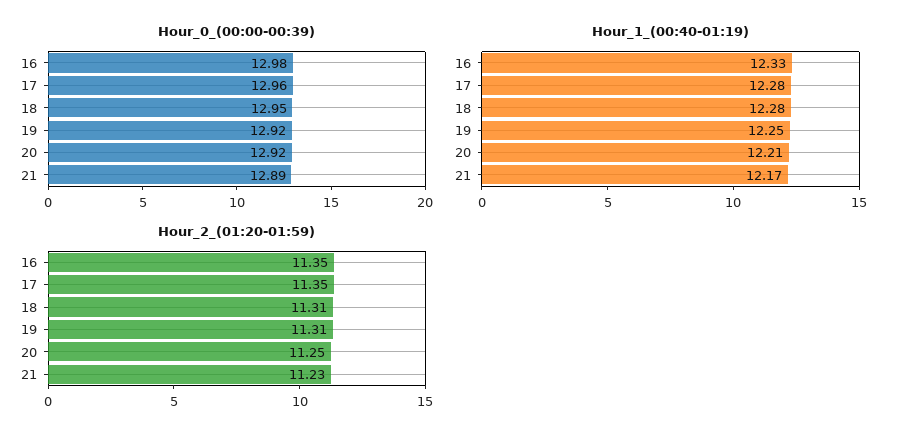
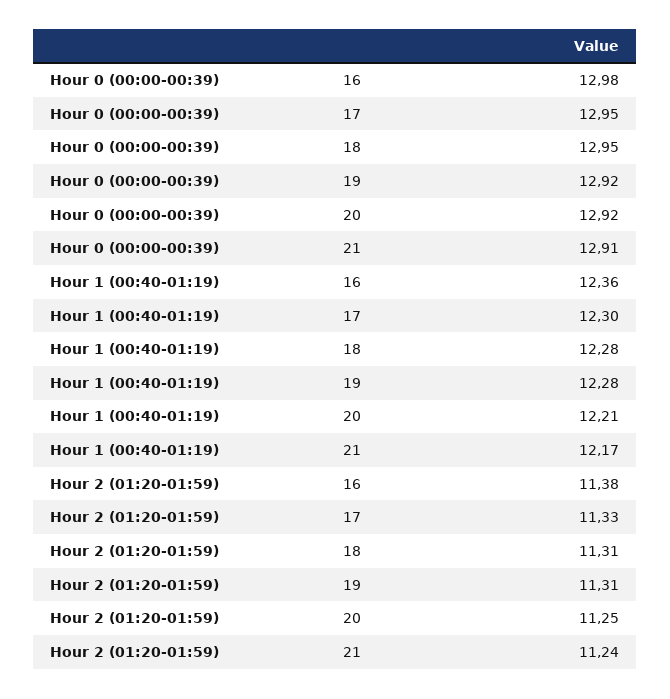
Hour_0_(00:00-00:39), 17: 12.96 -> 12.95
Hour_0_(00:00-00:39), 21: 12.89 -> 12.91
Hour_1_(00:40-01:19), 16: 12.33 -> 12.36
Hour_1_(00:40-01:19), 17: 12.28 -> 12.3
Hour_1_(00:40-01:19), 19: 12.25 -> 12.28
Hour_2_(01:20-01:59), 16: 11.35 -> 11.38
Hour_2_(01:20-01:59), 17: 11.35 -> 11.33
Hour_2_(01:20-01:59), 21: 11.23 -> 11.24

